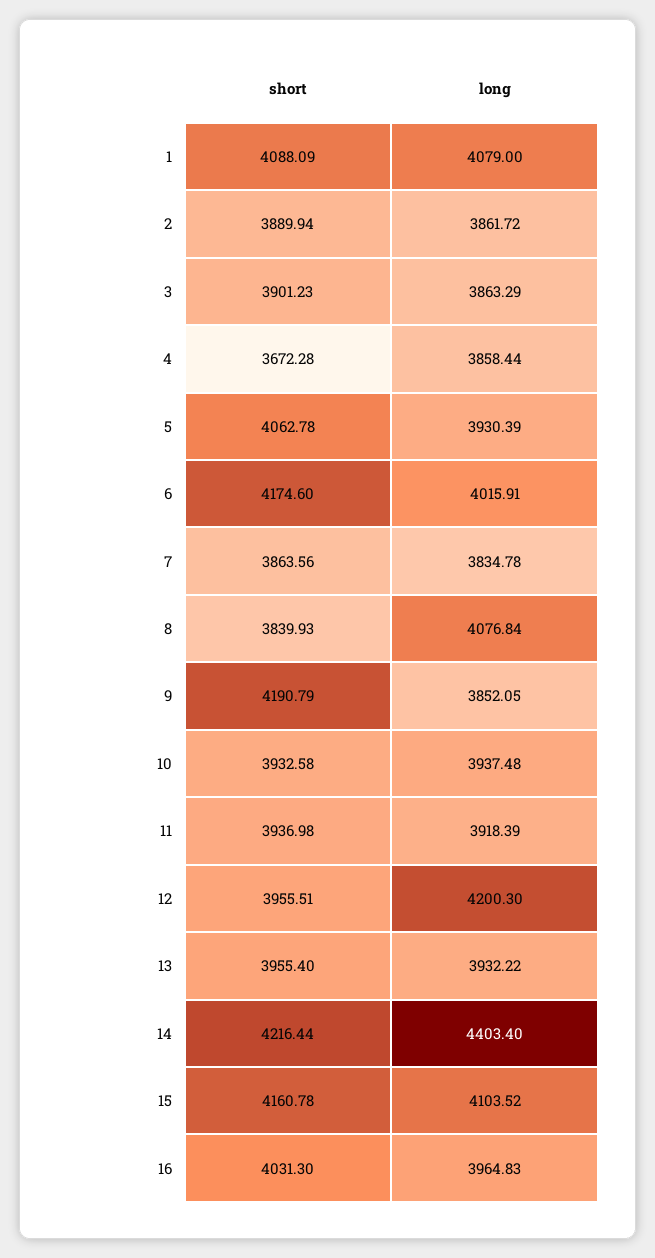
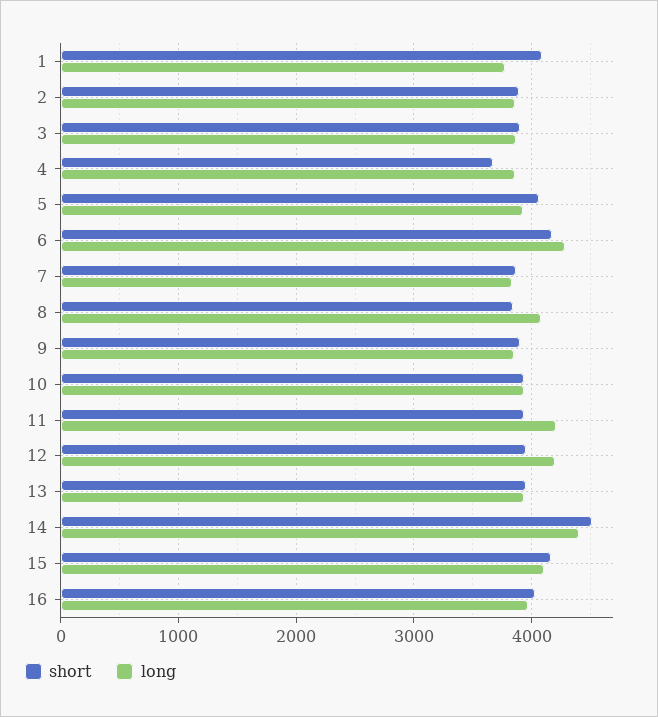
long, 1: 4079 -> 3800
long, 6: 4015.91 -> 4300
short, 9: 4190.79 -> 3900
long, 11: 3918.39 -> 4200
short, 14: 4216.44 -> 4500

